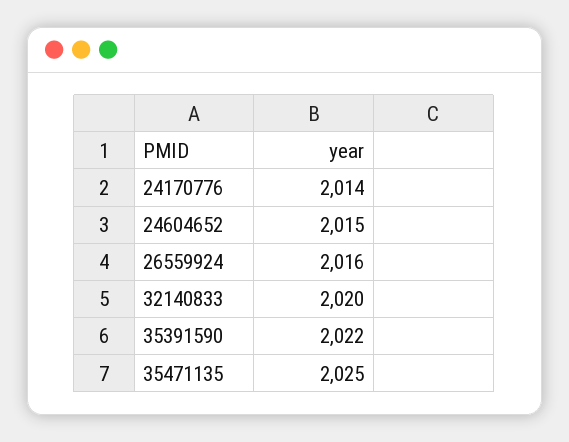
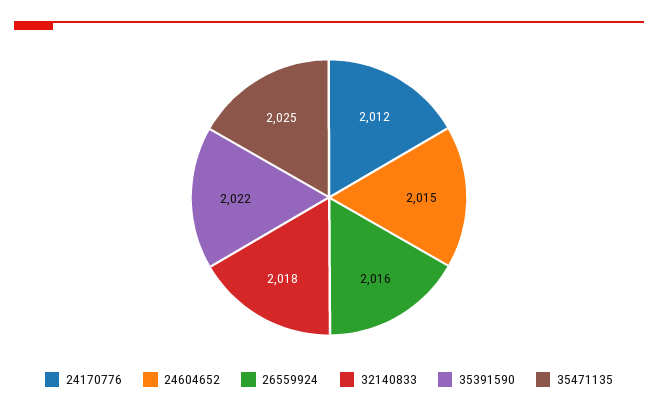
24170776: 2014 -> 2012
32140833: 2020 -> 2018

